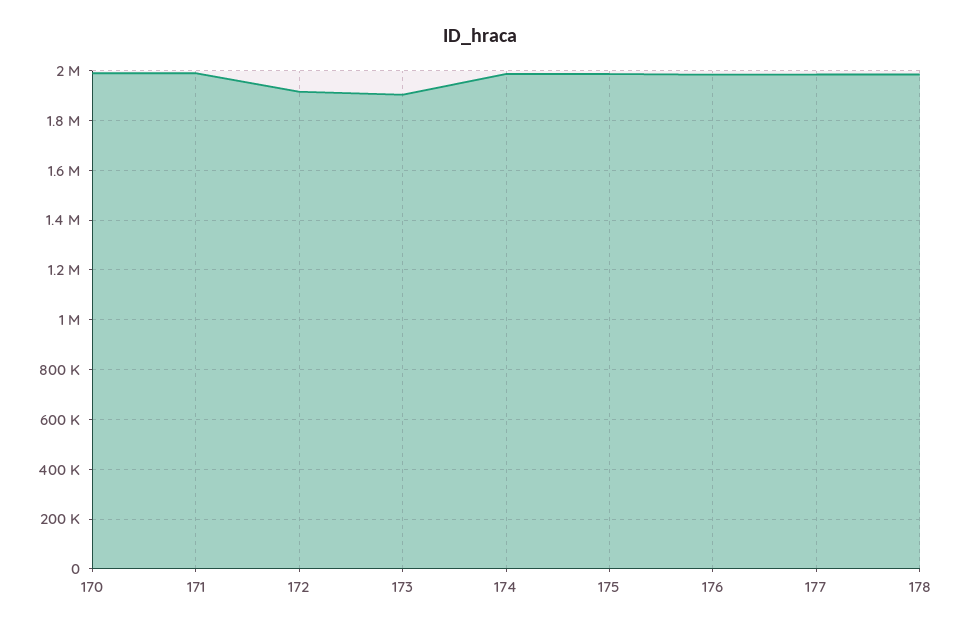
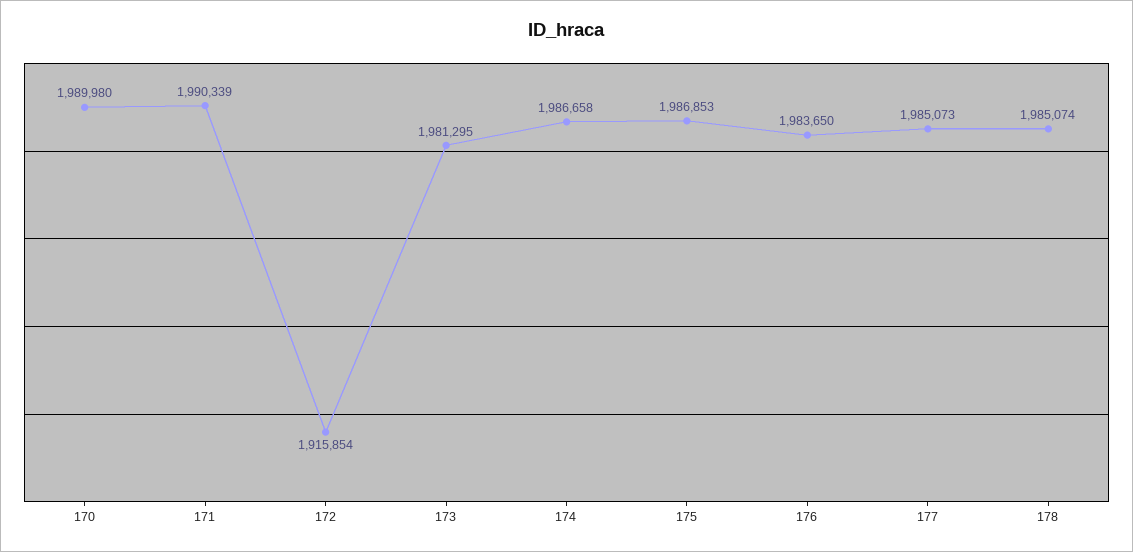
173: 1900000 -> 1981295

